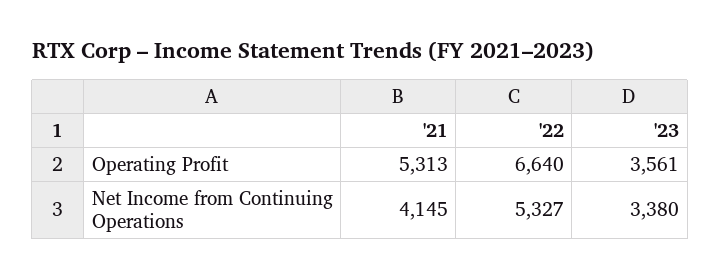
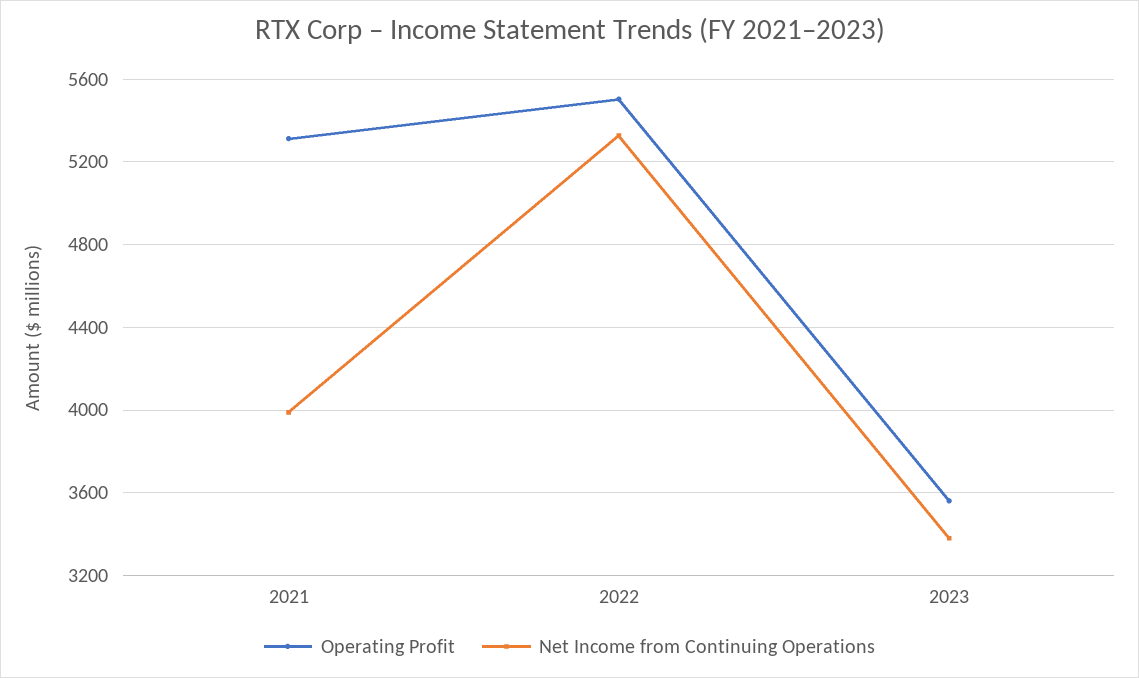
Operating Profit, '22: 6640 -> 5500
Net Income from Continuing Operations, '21: 4145 -> 4000

